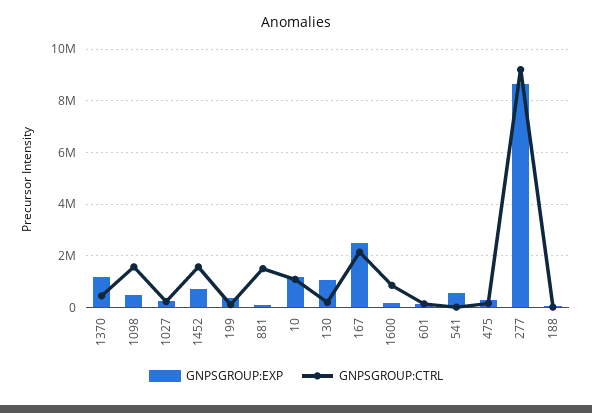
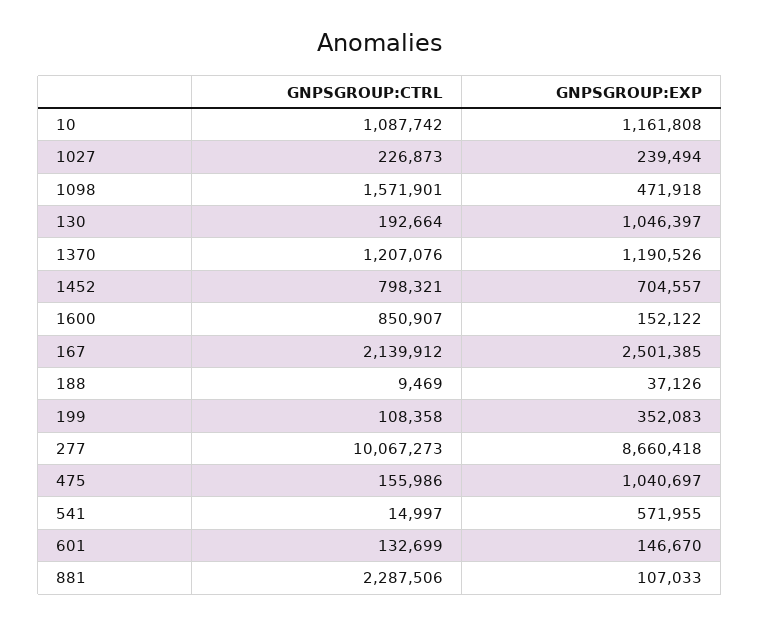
GNPSGROUP:CTRL, 1370: 500000 -> 1207076
GNPSGROUP:CTRL, 1452: 1500000 -> 798321
GNPSGROUP:CTRL, 881: 1500000 -> 2287506
GNPSGROUP:EXP, 475: 250000 -> 1040697
GNPSGROUP:CTRL, 277: 9250000 -> 10067273

